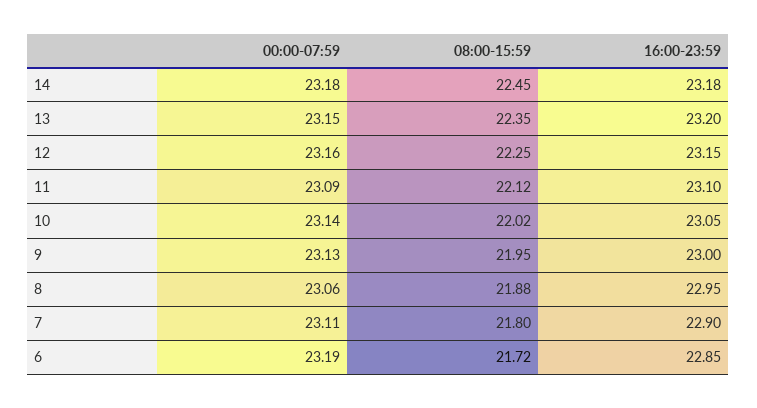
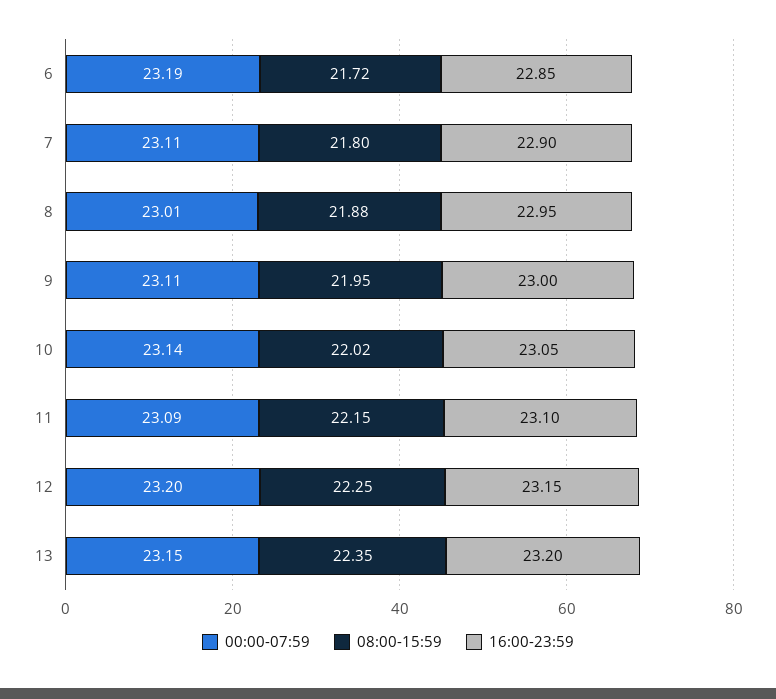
00:00-07:59, 14: 23.18 -> none
08:00-15:59, 14: 22.45 -> none
16:00-23:59, 14: 23.18 -> none
00:00-07:59, 12: 23.16 -> 23.2
08:00-15:59, 11: 22.12 -> 22.15
00:00-07:59, 9: 23.13 -> 23.11
00:00-07:59, 8: 23.06 -> 23.01

